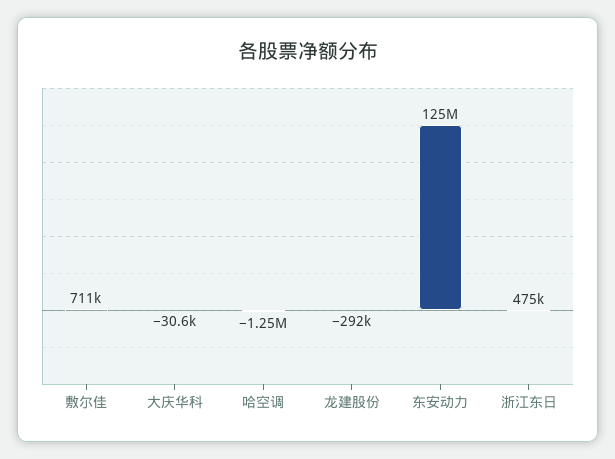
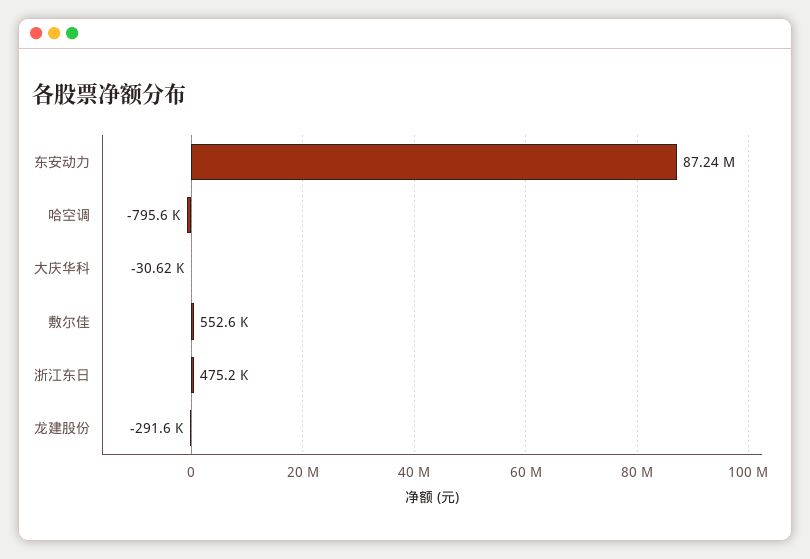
敷尔佳: 711000 -> 552600
哈空调: -1250000 -> -795600
东安动力: 125000000 -> 87240000

